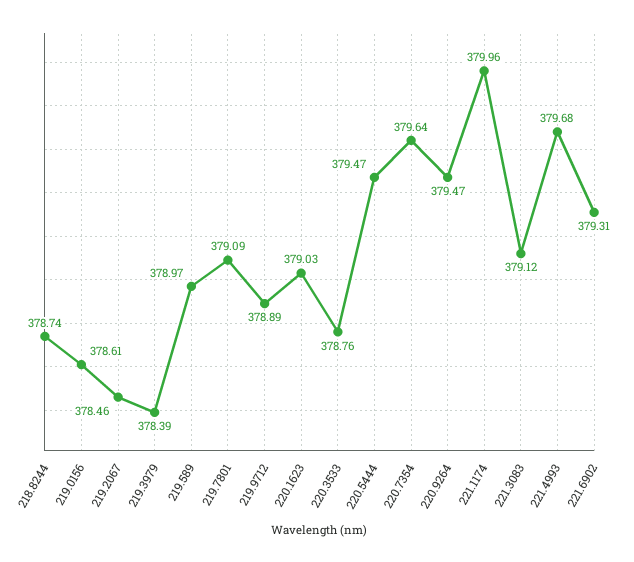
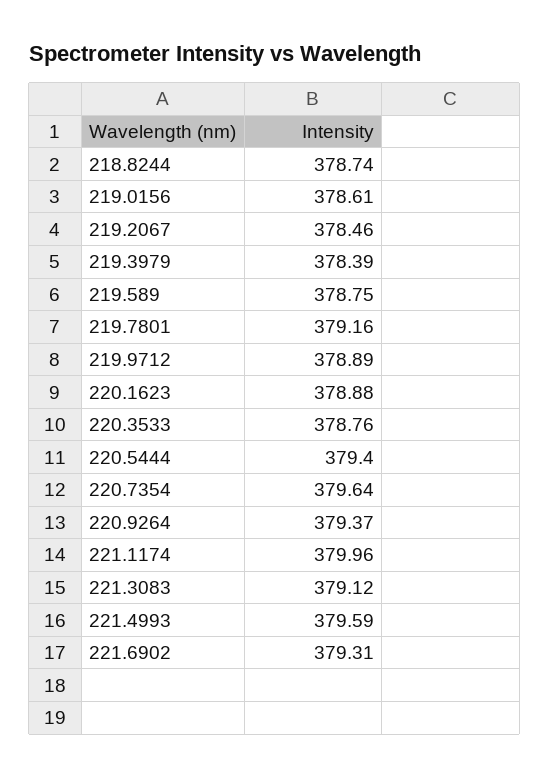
219.589: 378.97 -> 378.75
219.7801: 379.09 -> 379.16
220.1623: 379.03 -> 378.88
220.5444: 379.47 -> 379.4
220.9264: 379.47 -> 379.37
221.4993: 379.68 -> 379.59

